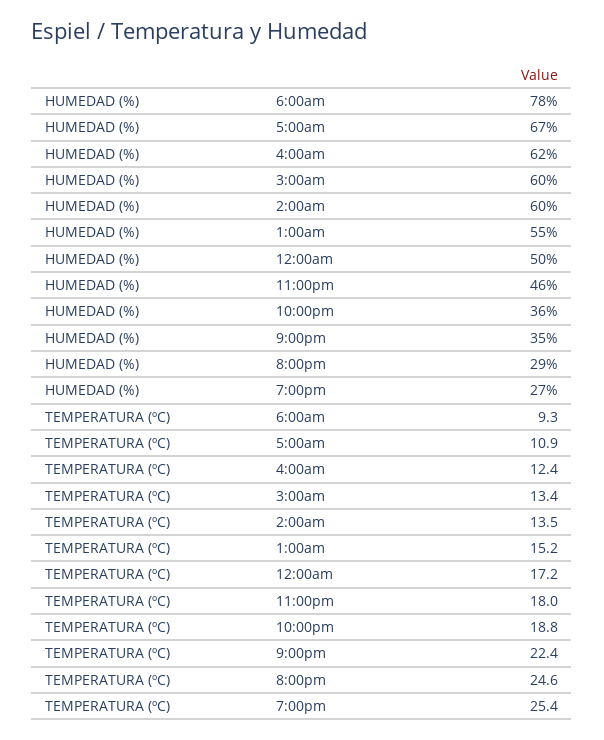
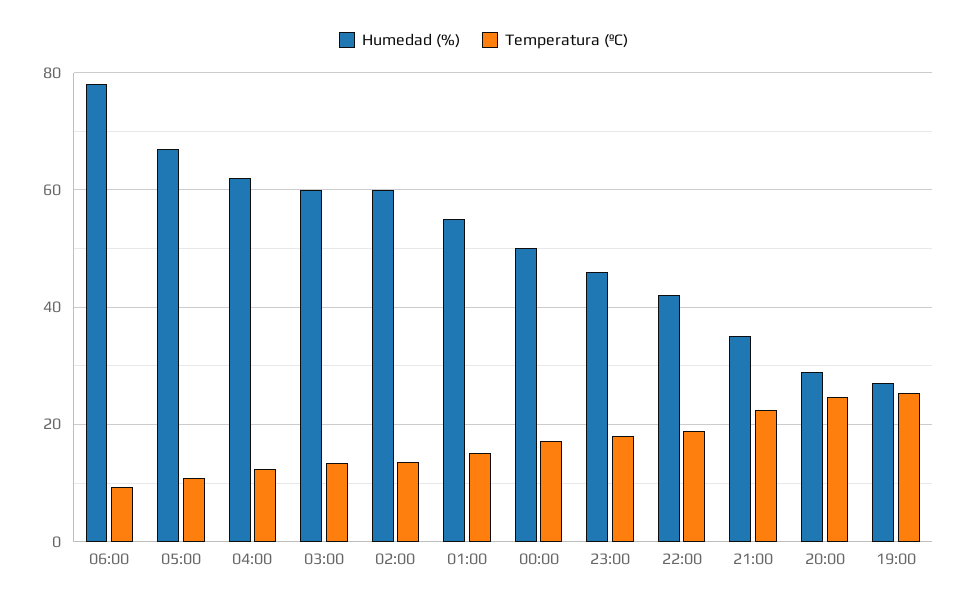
HUMEDAD (%), 10:00pm: 36 -> 42

